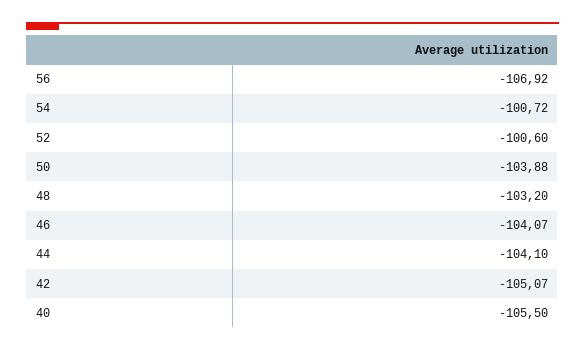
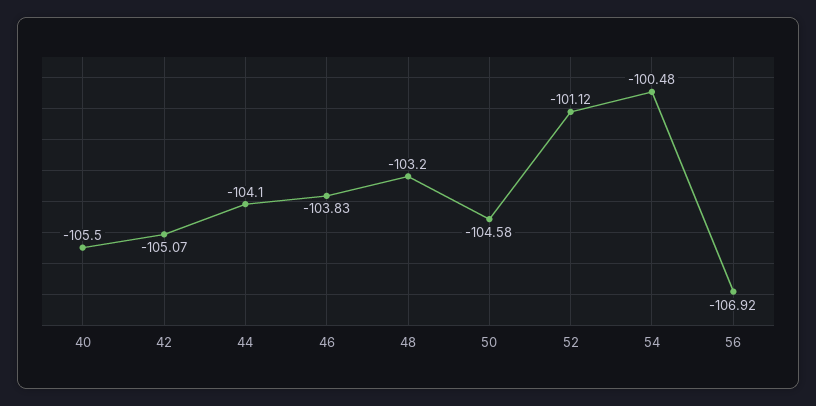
54: -100.72 -> -100.48
52: -100.6 -> -101.12
50: -103.88 -> -104.58
46: -104.07 -> -103.83

